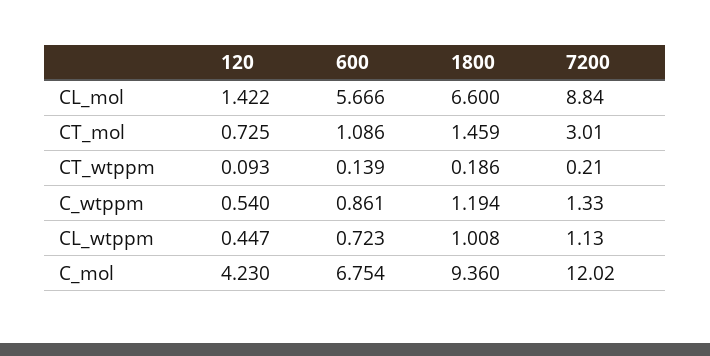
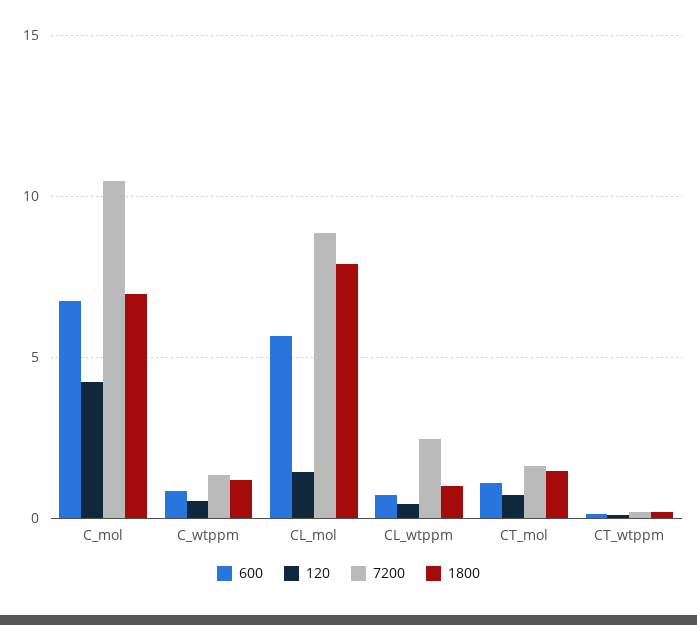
1800, CL_mol: 6.6 -> 8
7200, CT_mol: 3.01 -> 1.5
7200, CL_wtppm: 1.13 -> 2.5
1800, C_mol: 9.36 -> 7
7200, C_mol: 12.02 -> 10.5

